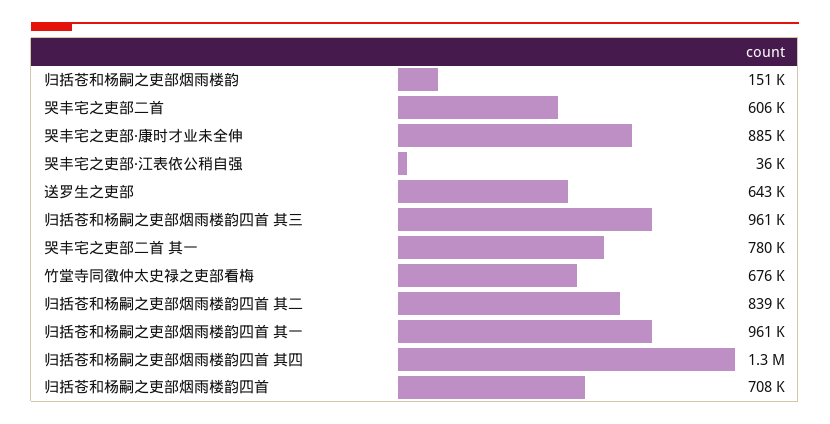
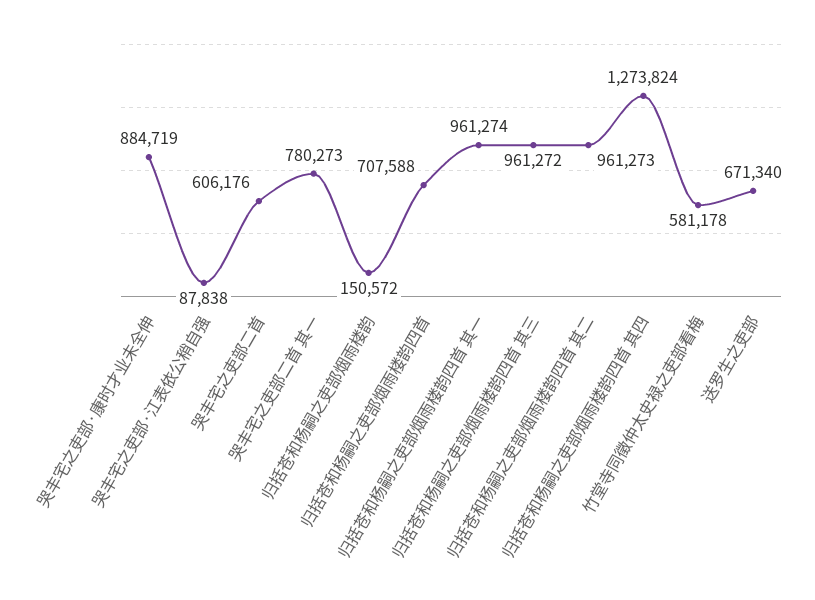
哭丰宅之吏部·江表依公稍自强: 36000 -> 87838
送罗生之吏部: 643000 -> 671340
竹堂寺同徵仲太史禄之吏部看梅: 676000 -> 581178
归括苍和杨嗣之吏部烟雨楼韵四首 其二: 839000 -> 961273

